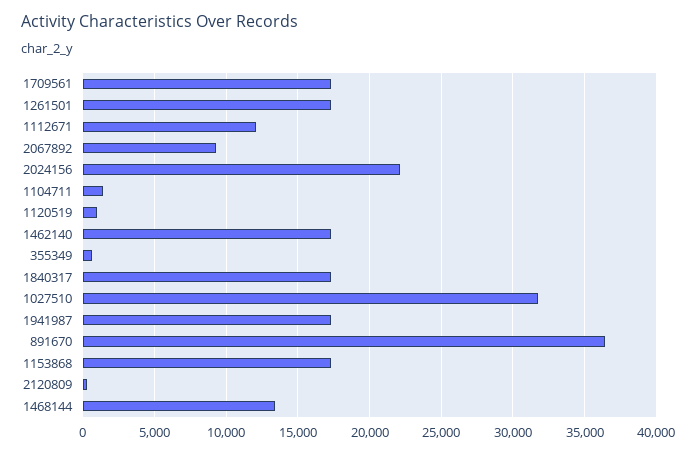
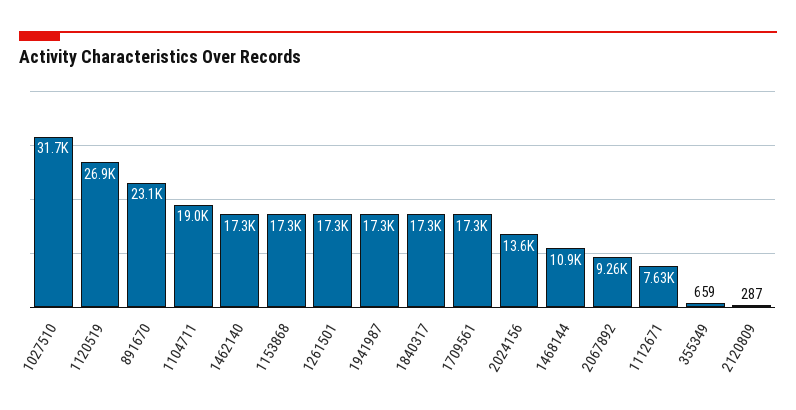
1112671: 12000 -> 7630
2024156: 22000 -> 13600
1104711: 1500 -> 19000
1120519: 1000 -> 26900
891670: 36500 -> 23100
1468144: 13500 -> 10900

